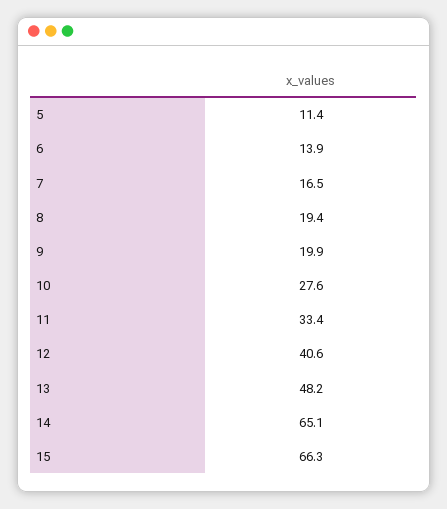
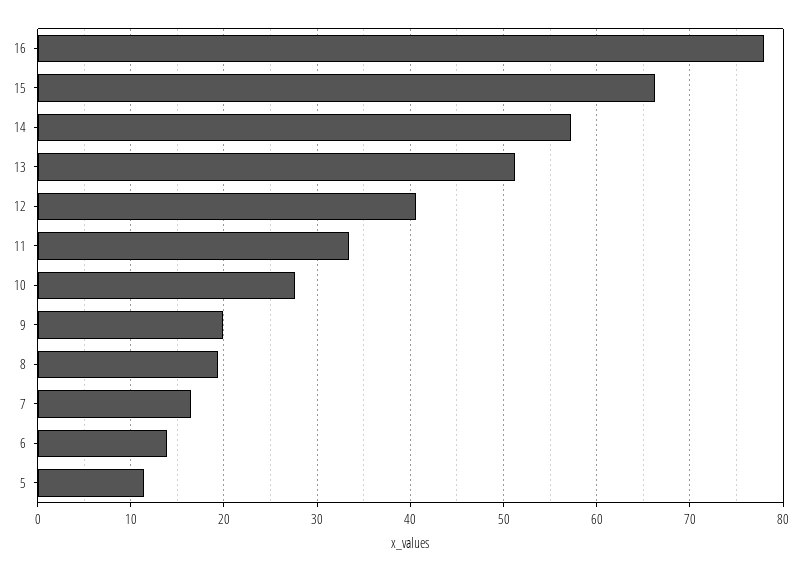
13: 48.2 -> 51
14: 65.1 -> 57
16: none -> 78

